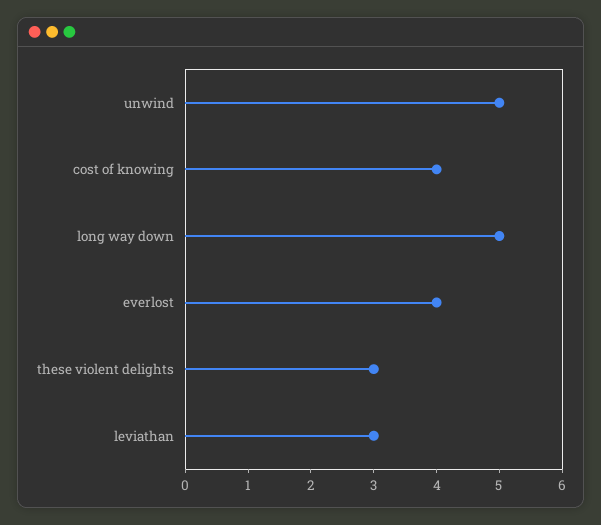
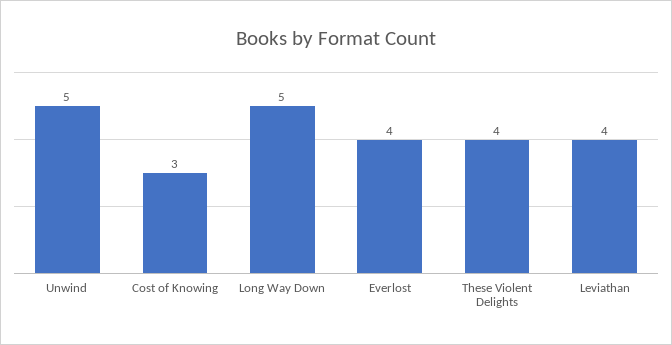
cost of knowing: 4 -> 3
these violent delights: 3 -> 4
leviathan: 3 -> 4

